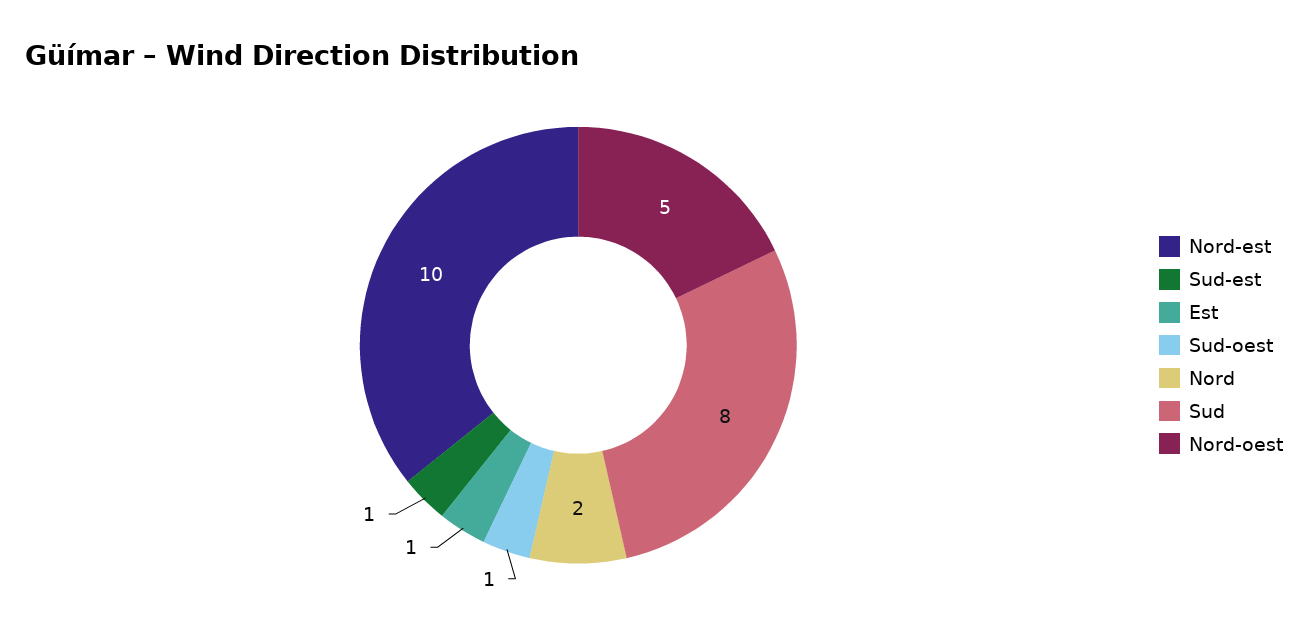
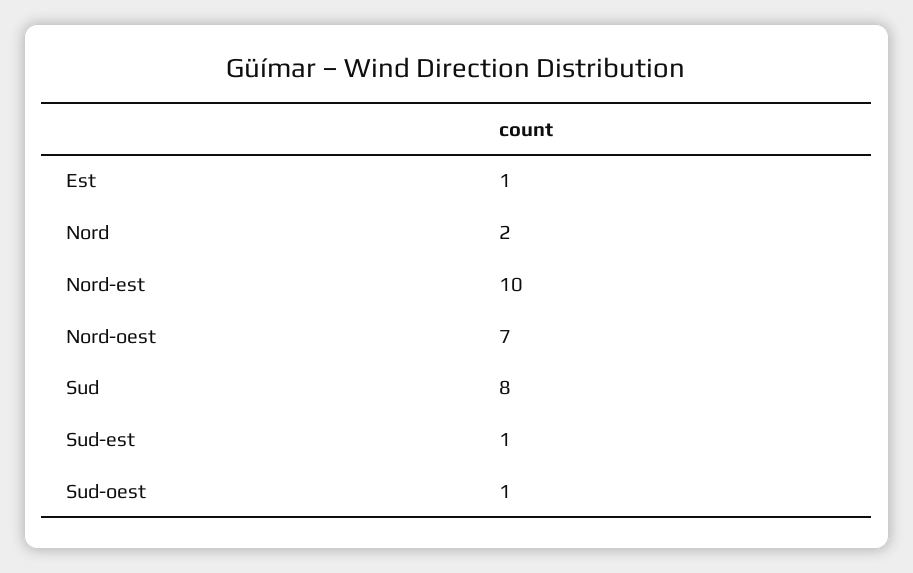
Nord-oest: 5 -> 7

